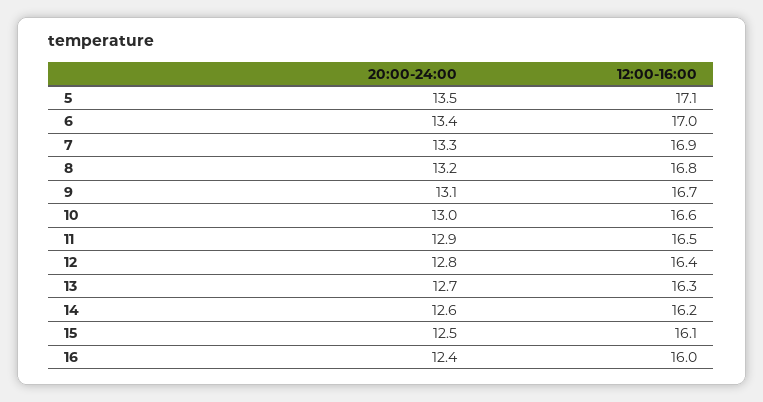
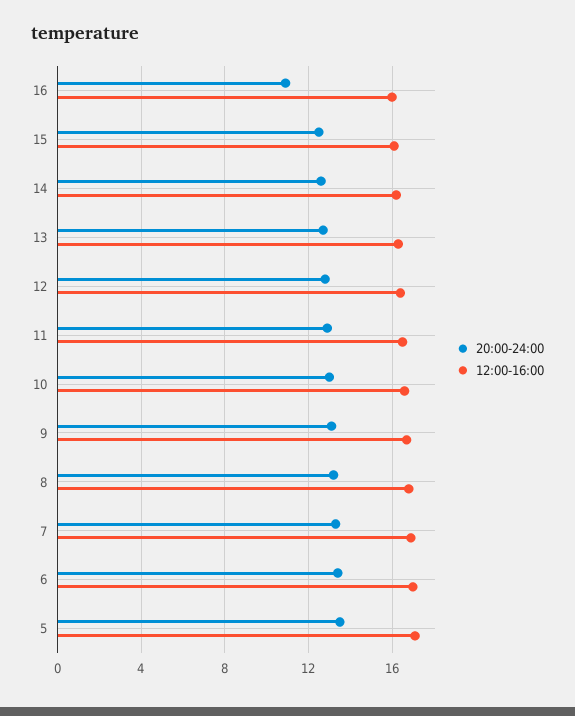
20:00-24:00, 16: 12.4 -> 11

